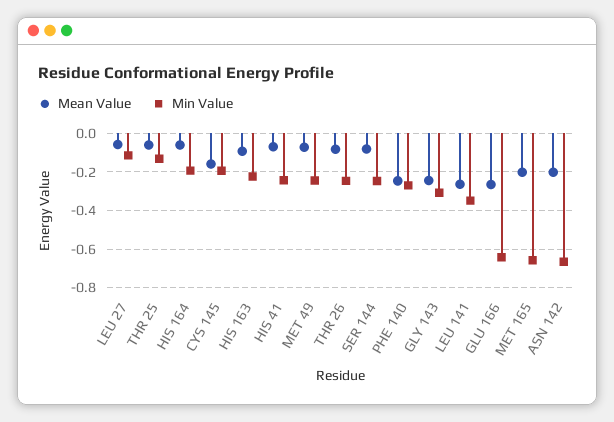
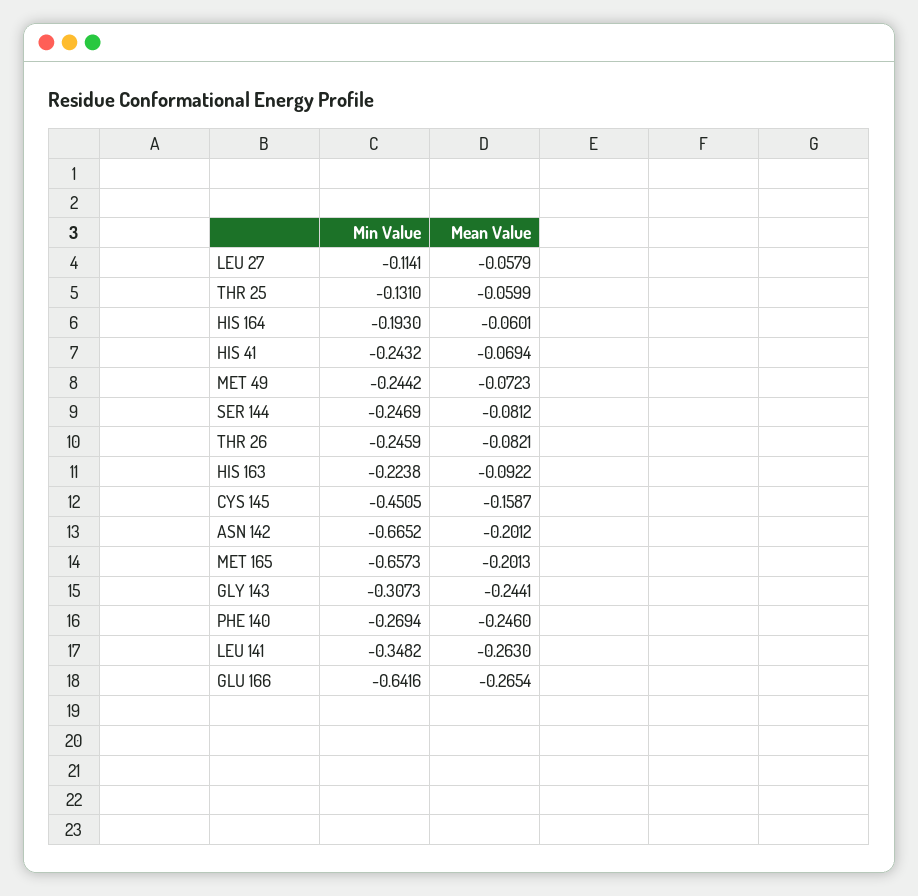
Min Value, CYS 145: -0.2 -> -0.4505

